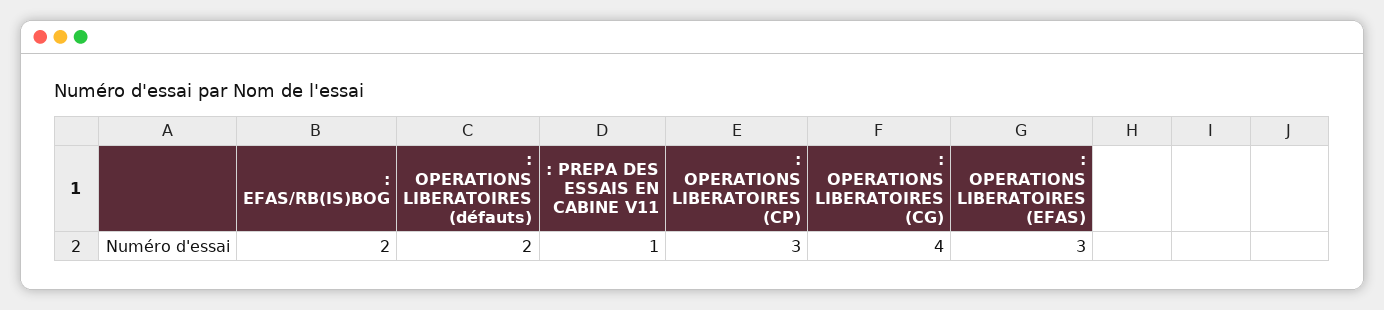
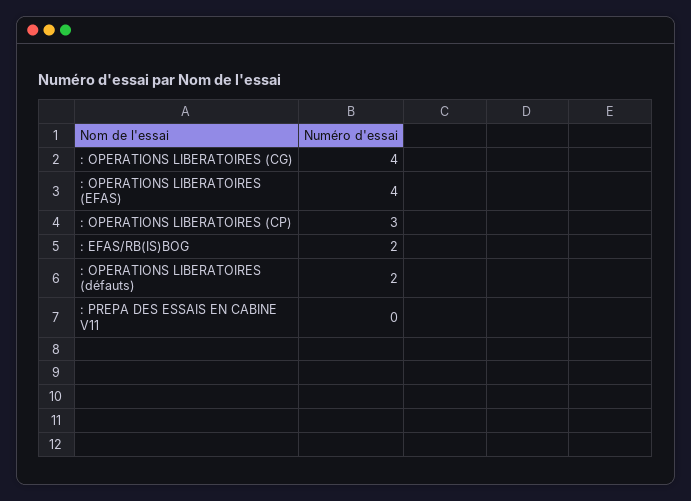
: PREPA DES ESSAIS EN CABINE V11: 1 -> 0
: OPERATIONS LIBERATOIRES (EFAS): 3 -> 4

